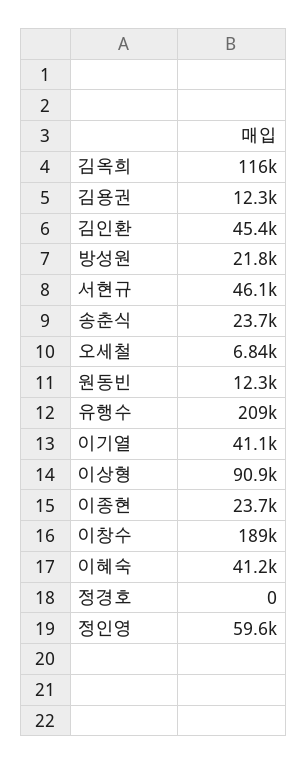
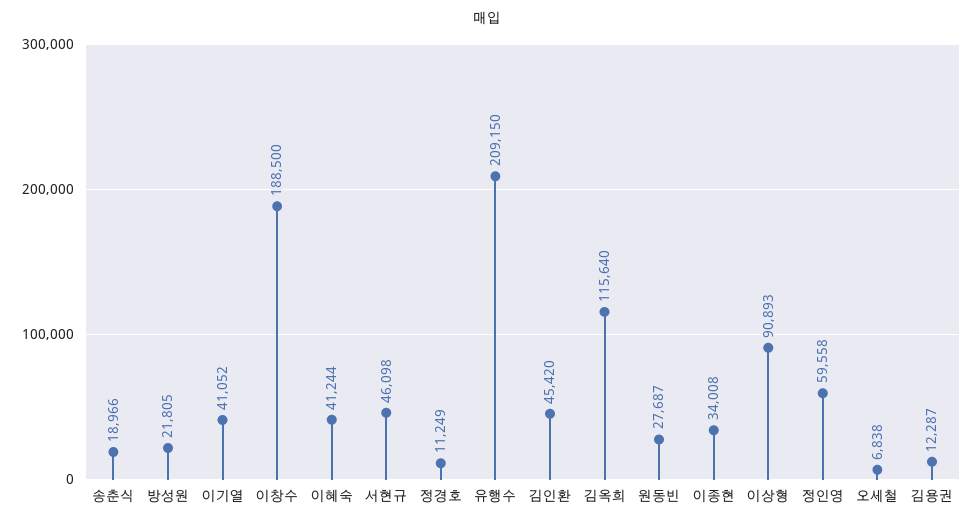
송춘식: 23700 -> 18966
원동빈: 12300 -> 27687
이종현: 23700 -> 34008
정경호: 0 -> 11249

